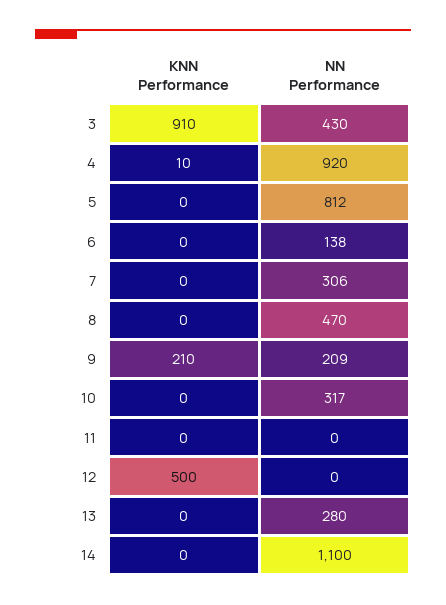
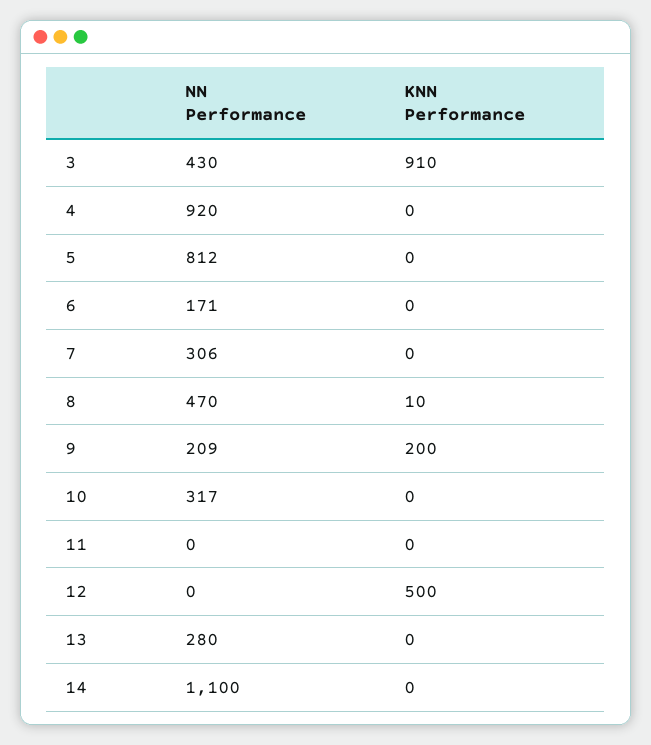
KNN Performance, 4: 10 -> 0
NN Performance, 6: 138 -> 171
KNN Performance, 8: 0 -> 10
KNN Performance, 9: 210 -> 200

